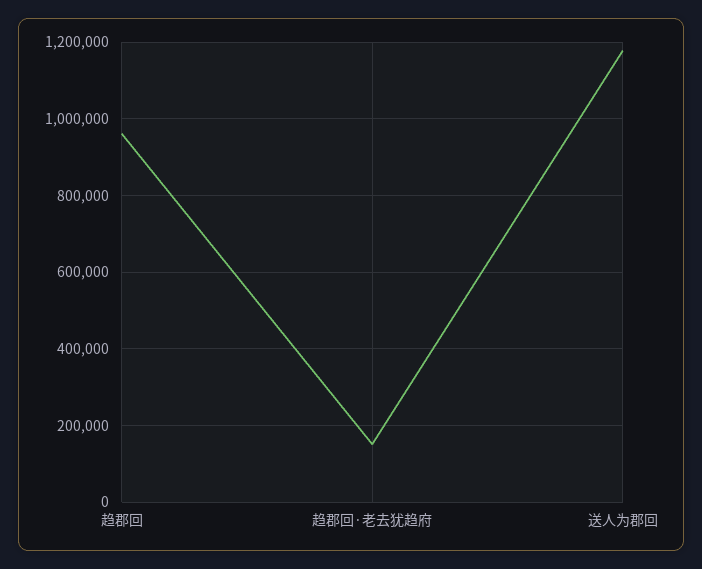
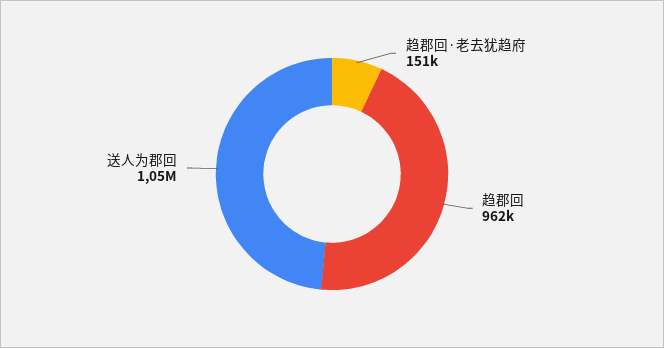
送人为郡回: 1180000 -> 1050000

